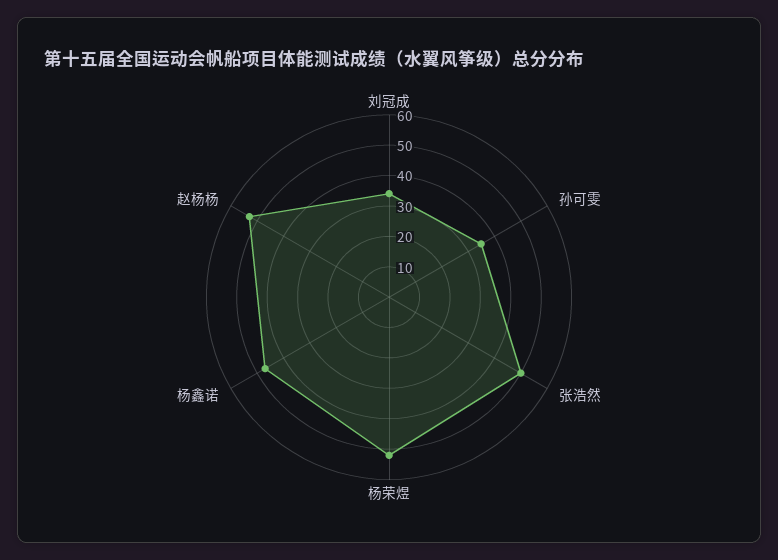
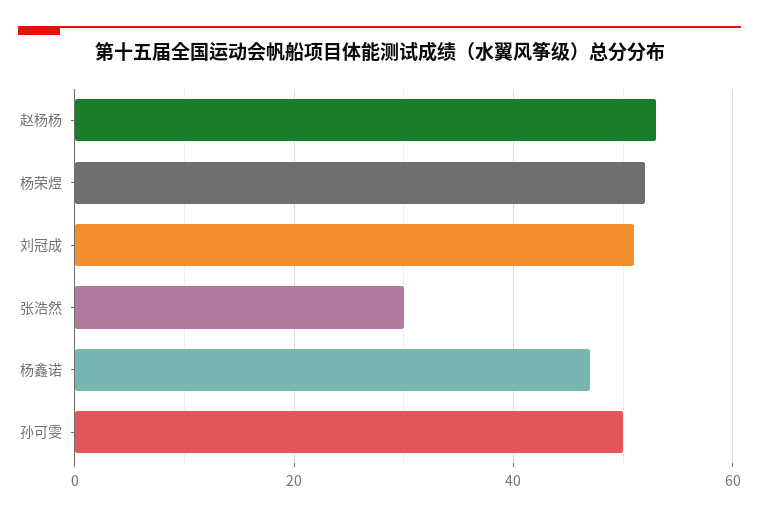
刘冠成: 35 -> 50
孙可雯: 35 -> 50
张浩然: 50 -> 30

